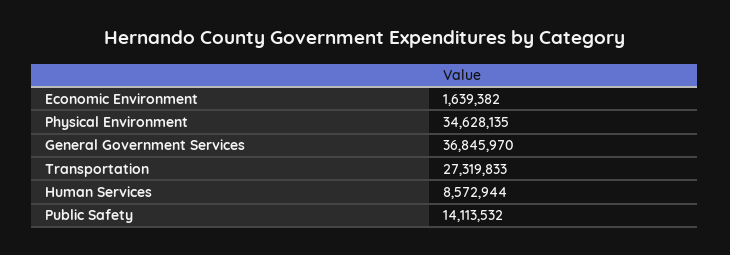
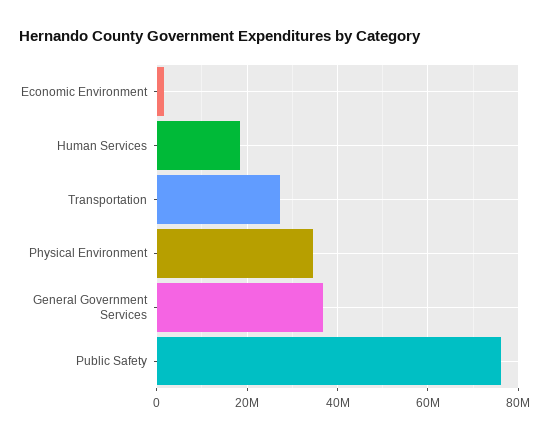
Human Services: 8572944 -> 18000000
Public Safety: 14113532 -> 76000000

